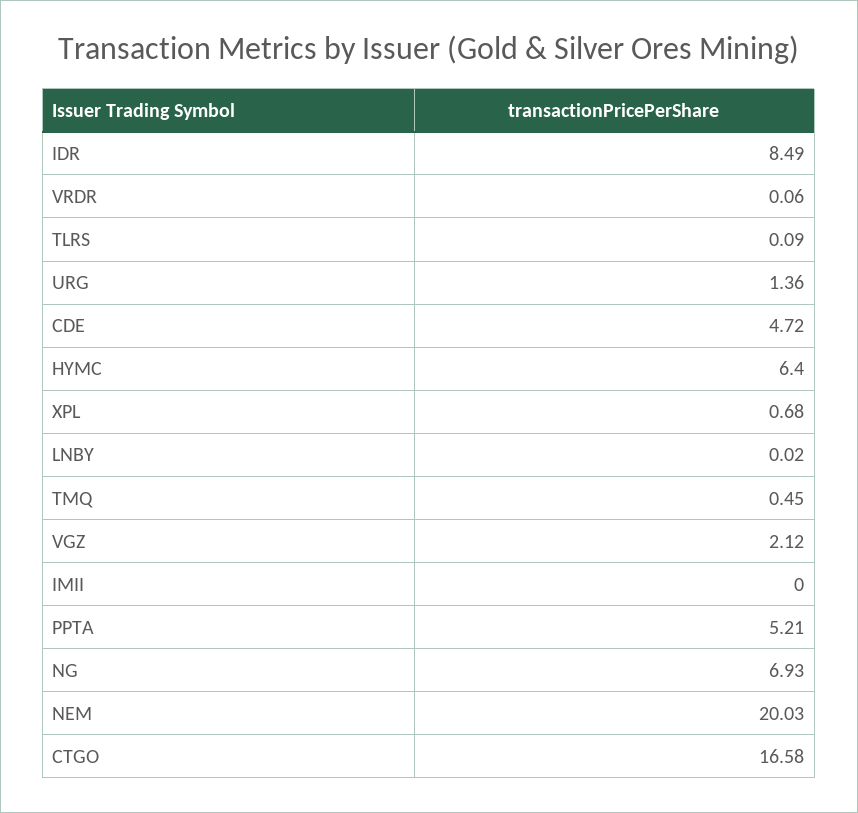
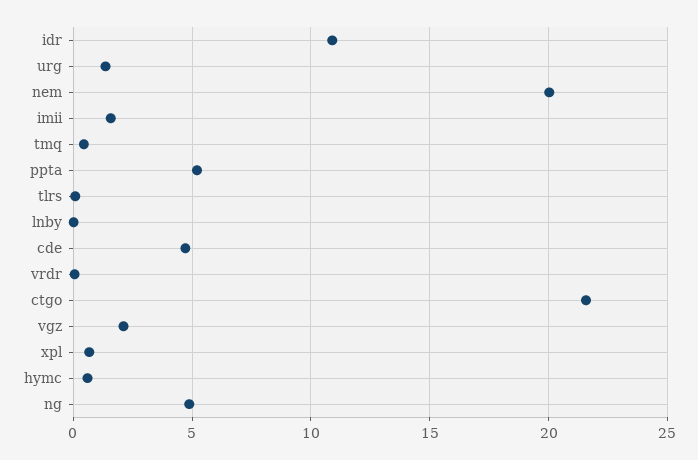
IDR: 8.49 -> 11
HYMC: 6.4 -> 0.5
IMII: 0 -> 1.5
NG: 6.93 -> 5
CTGO: 16.58 -> 21.5

